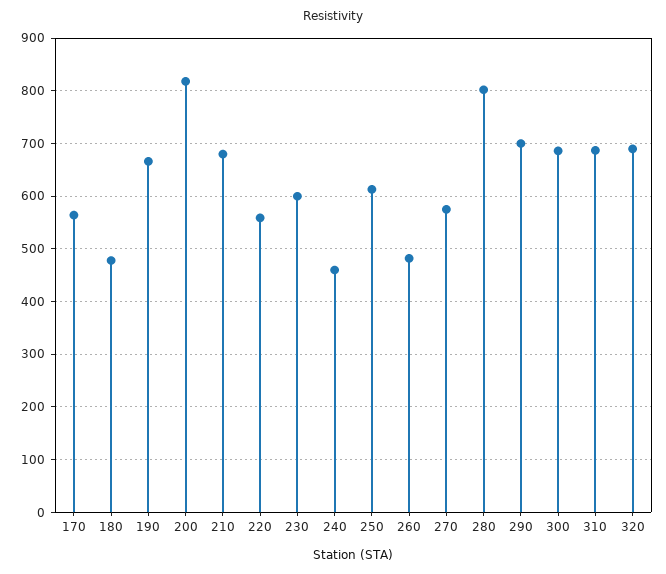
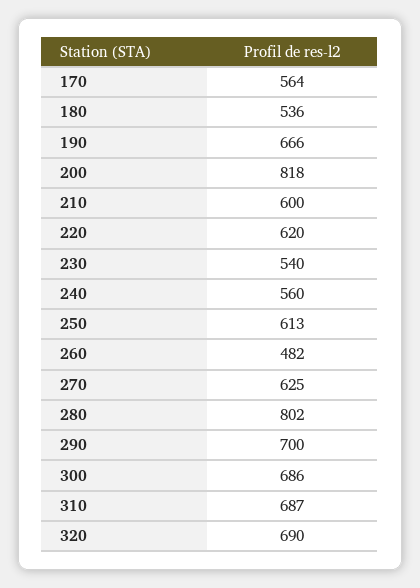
180: 480 -> 536
210: 680 -> 600
220: 560 -> 620
230: 600 -> 540
240: 460 -> 560
270: 580 -> 625

